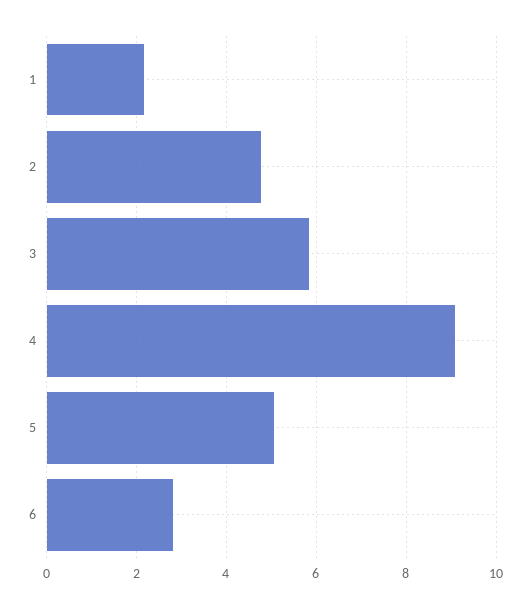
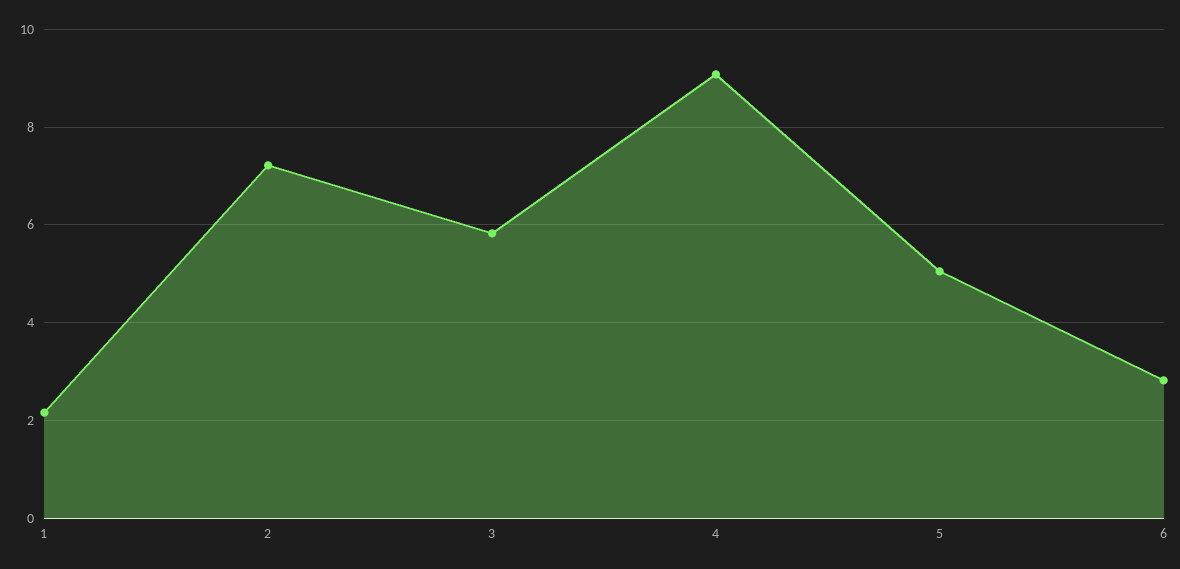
2: 4.8 -> 7.2

